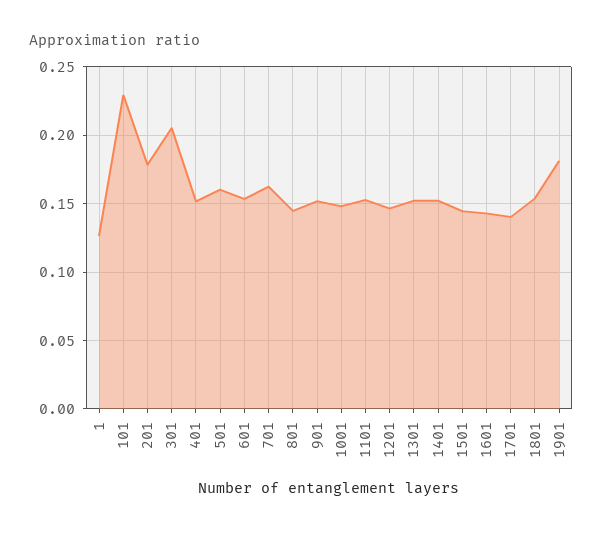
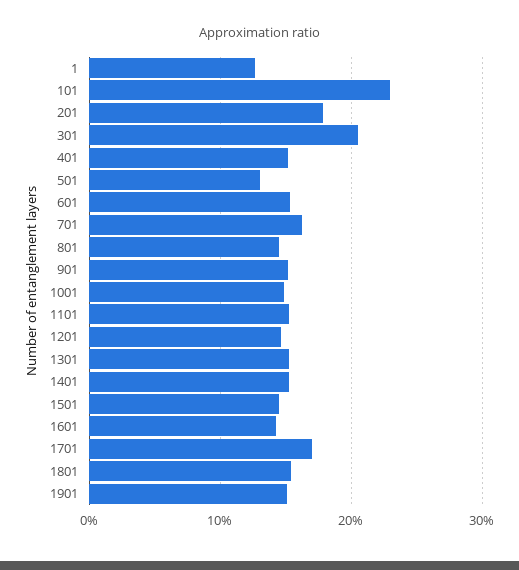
501: 0.16 -> 0.13
1701: 0.14 -> 0.17
1901: 0.18 -> 0.15

